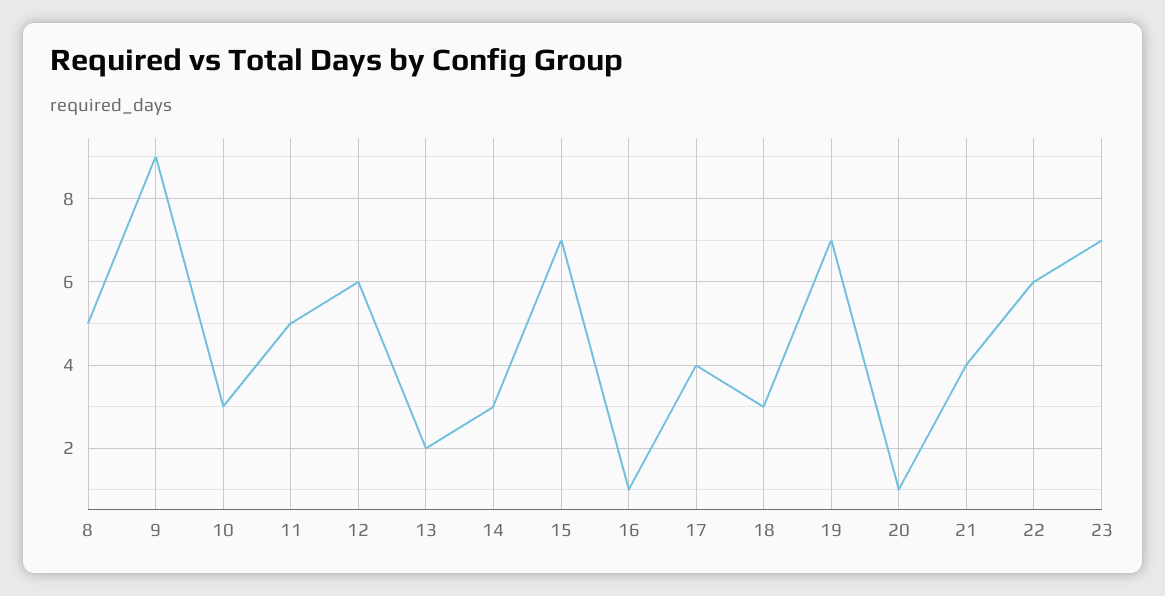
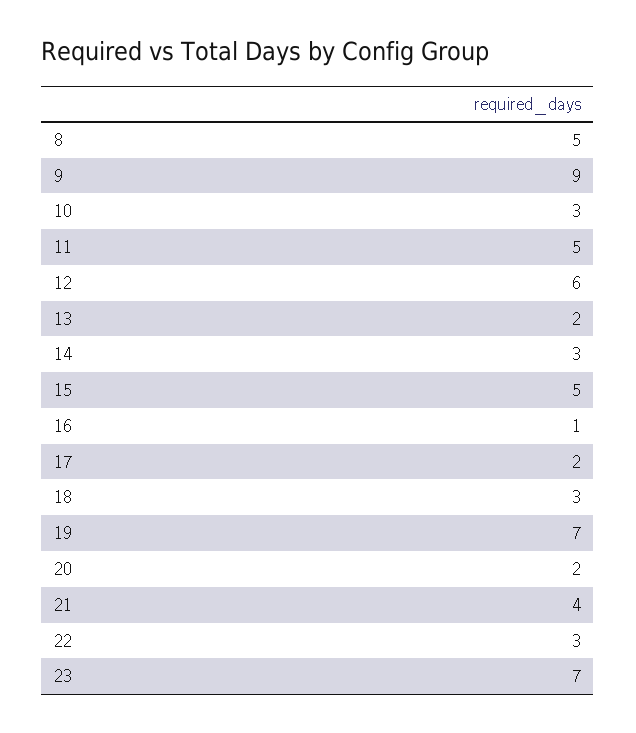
15: 7 -> 5
17: 4 -> 2
20: 1 -> 2
22: 6 -> 3

